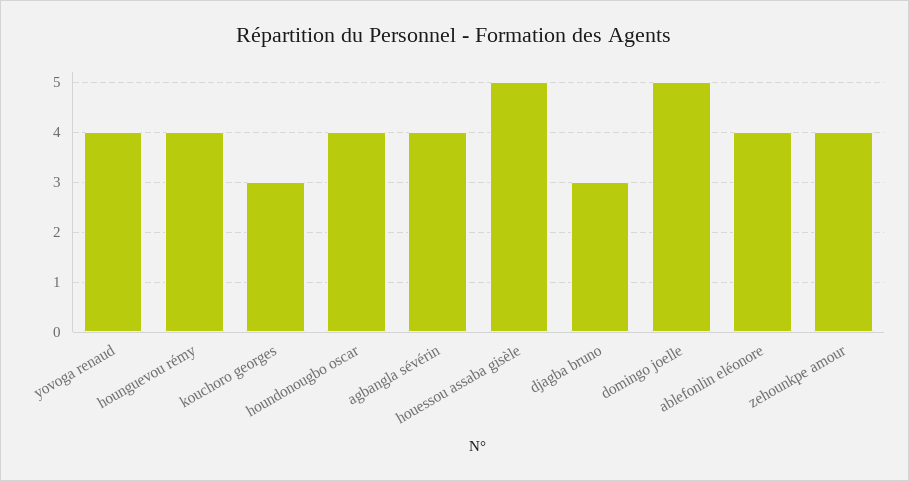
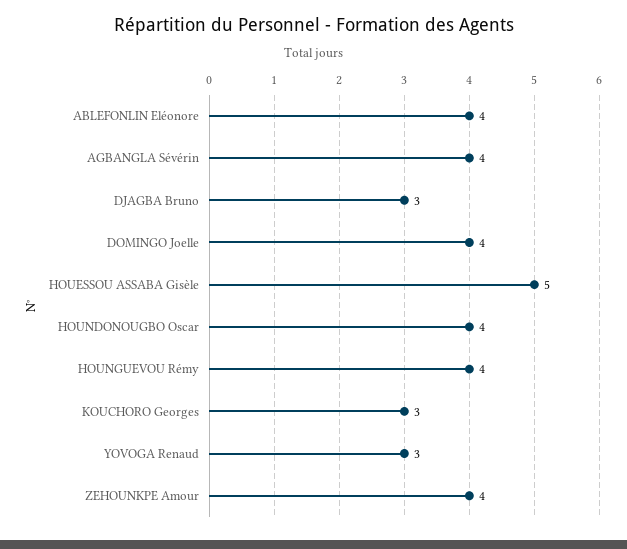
yovoga renaud: 4 -> 3
domingo joelle: 5 -> 4

